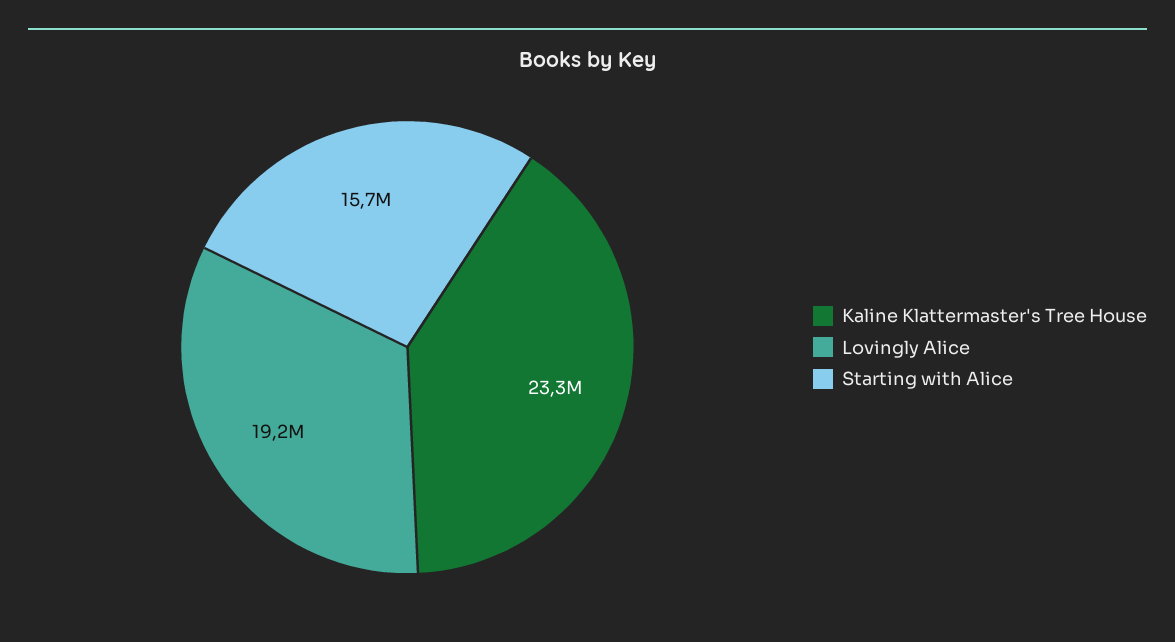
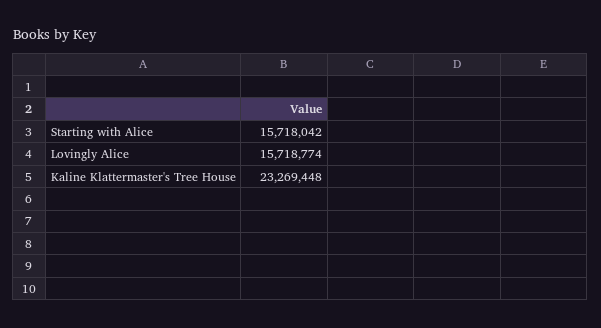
Lovingly Alice: 19200000 -> 15718774

